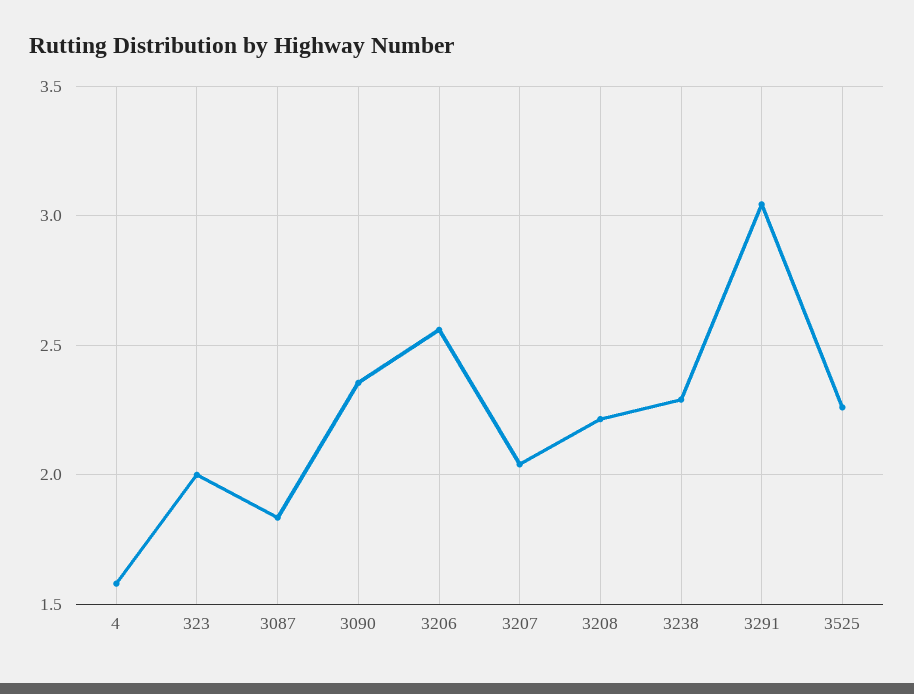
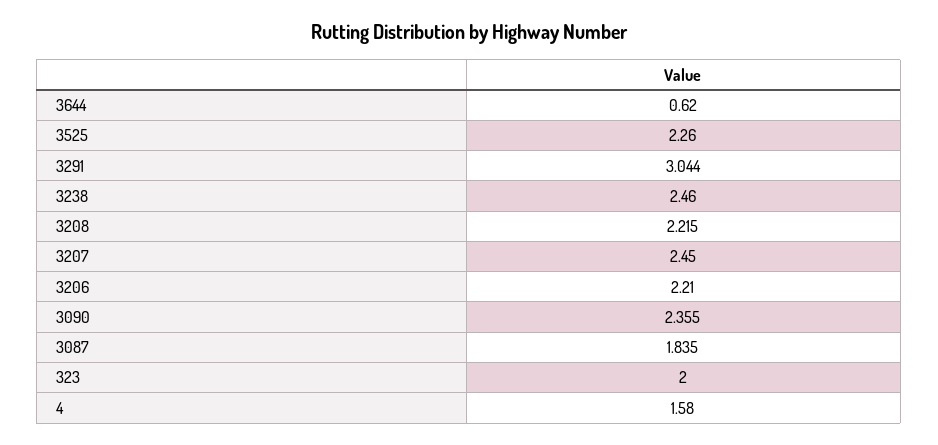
3206: 2.55 -> 2.21
3207: 2.05 -> 2.45
3238: 2.3 -> 2.46
3644: none -> 0.62

